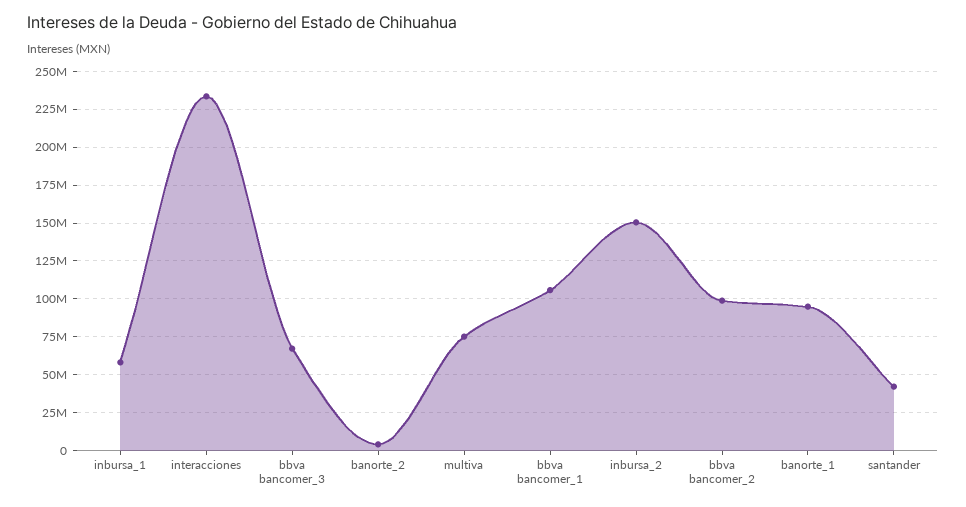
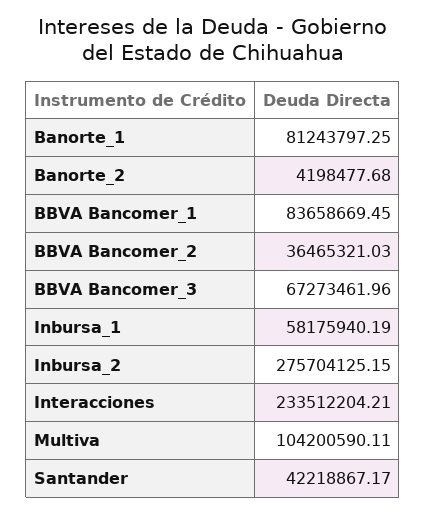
multiva: 75000000 -> 104200590.11
bbva bancomer_1: 105000000 -> 83658669.45
inbursa_2: 150000000 -> 275704125.15
bbva bancomer_2: 100000000 -> 36465321.03
banorte_1: 95000000 -> 81243797.25

